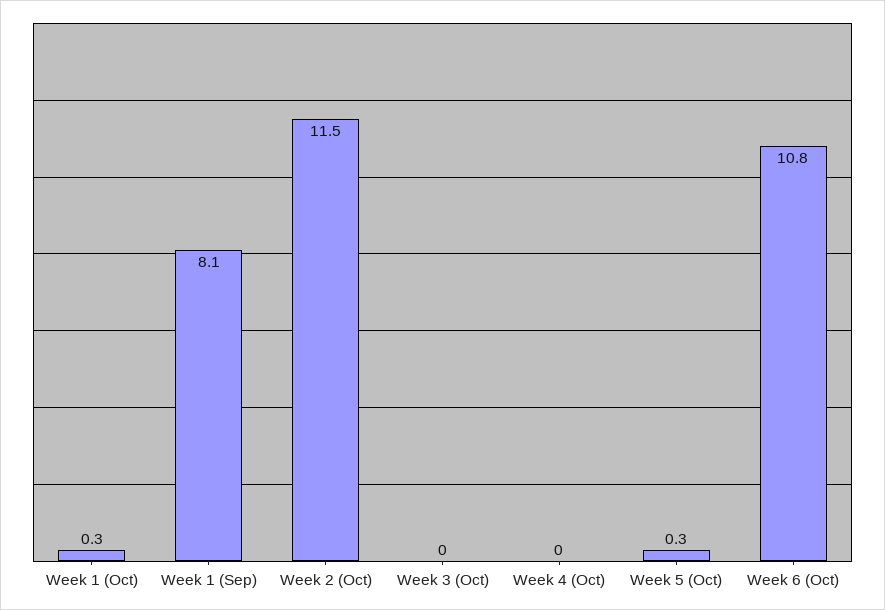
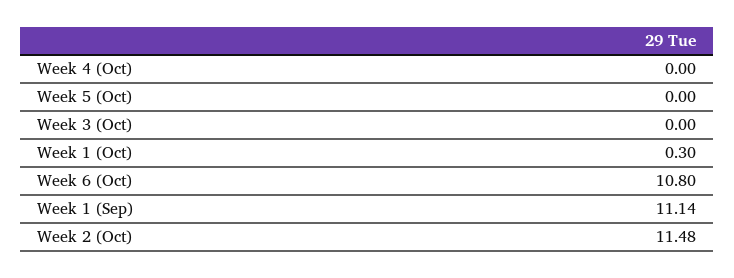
Week 1 (Sep): 8.1 -> 11.14
Week 5 (Oct): 0.3 -> 0

